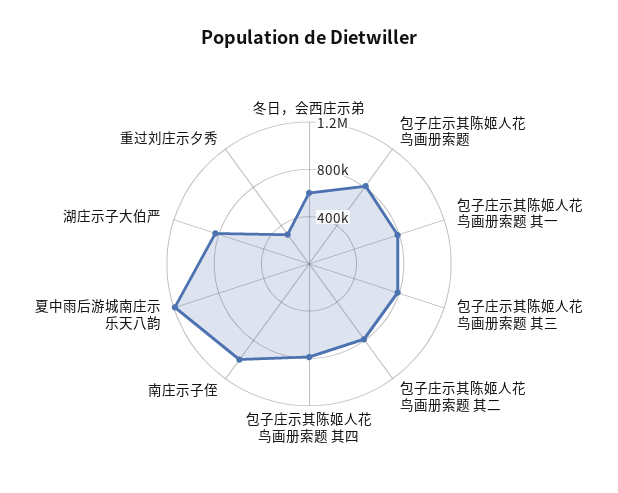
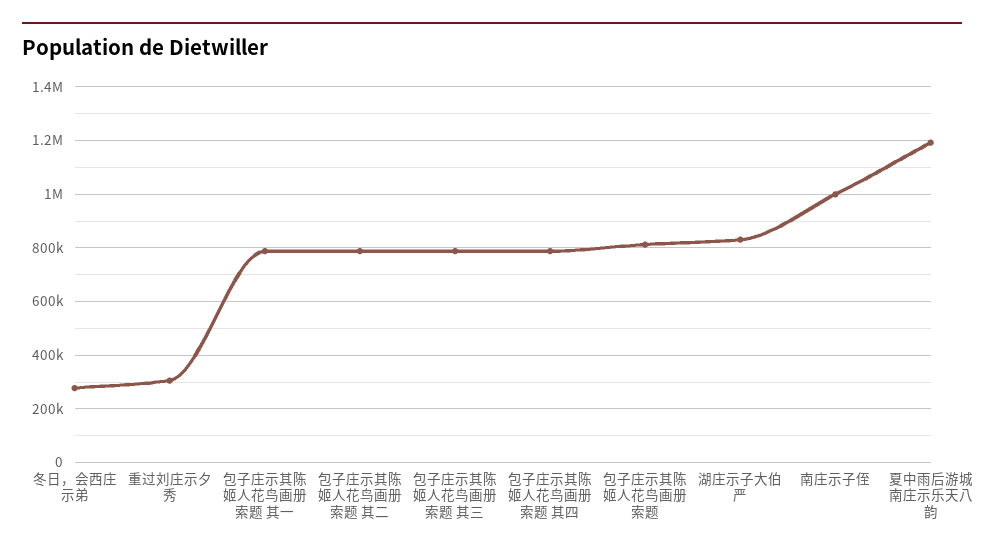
冬日，会西庄示弟: 600000 -> 275000

